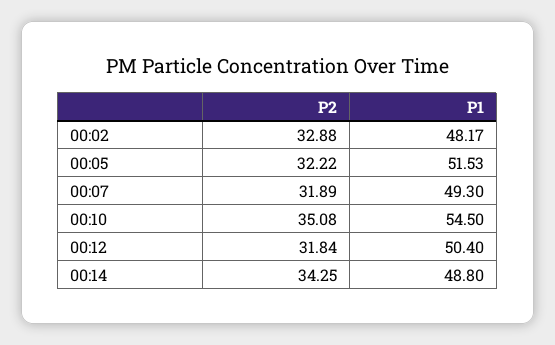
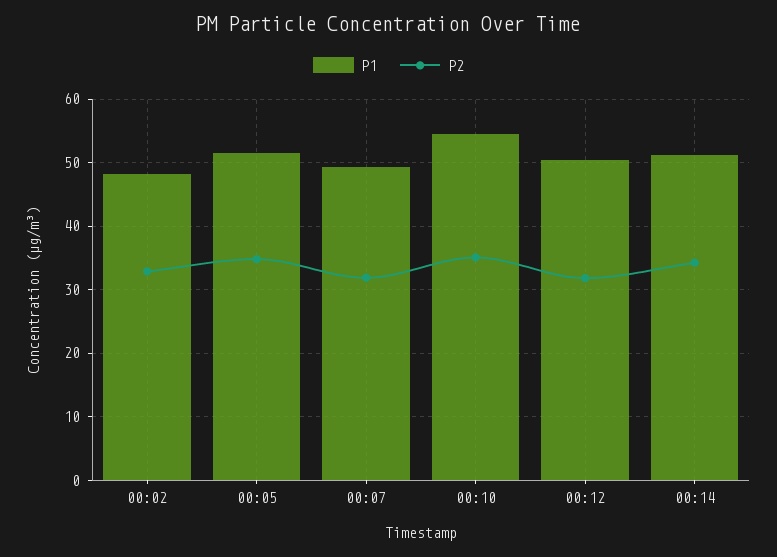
P2, 00:05: 32.22 -> 35
P1, 00:14: 48.8 -> 51

